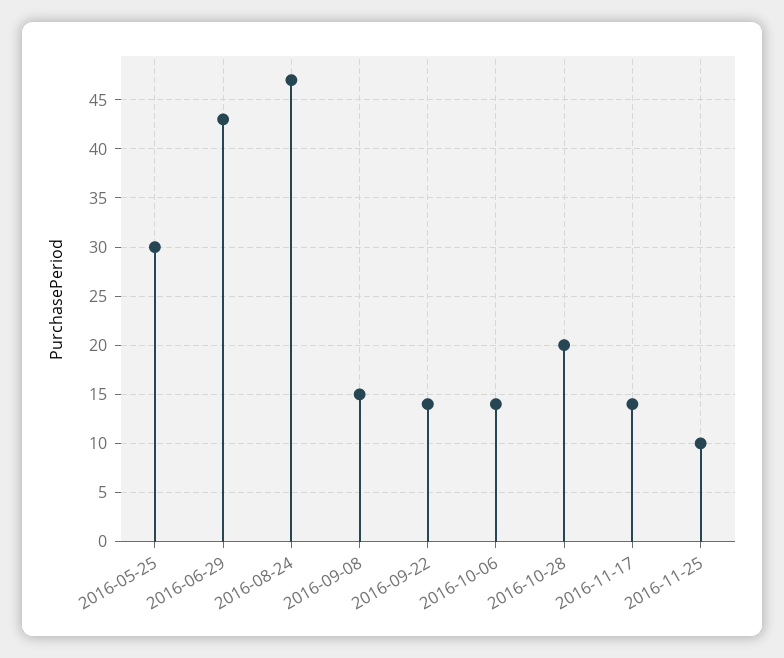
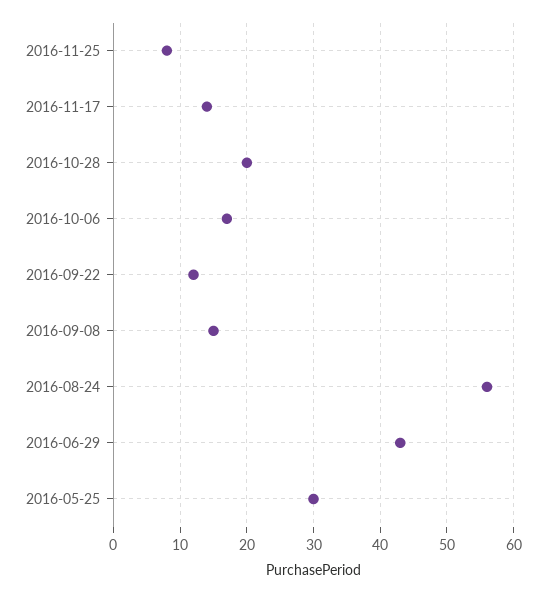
2016-08-24: 47 -> 56
2016-09-22: 14 -> 12
2016-10-06: 14 -> 17
2016-11-25: 10 -> 8

